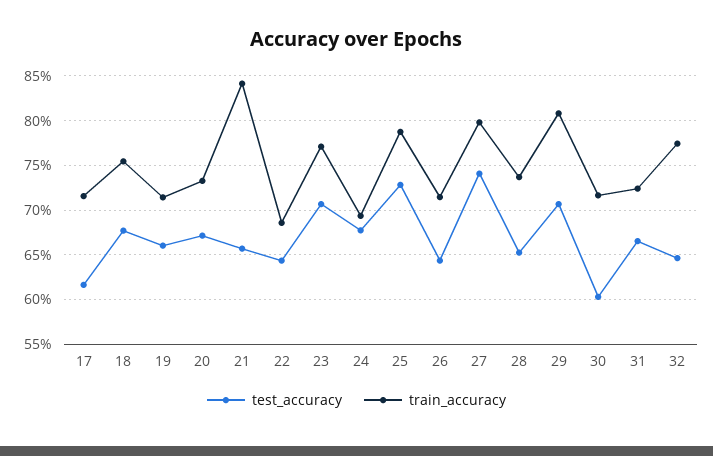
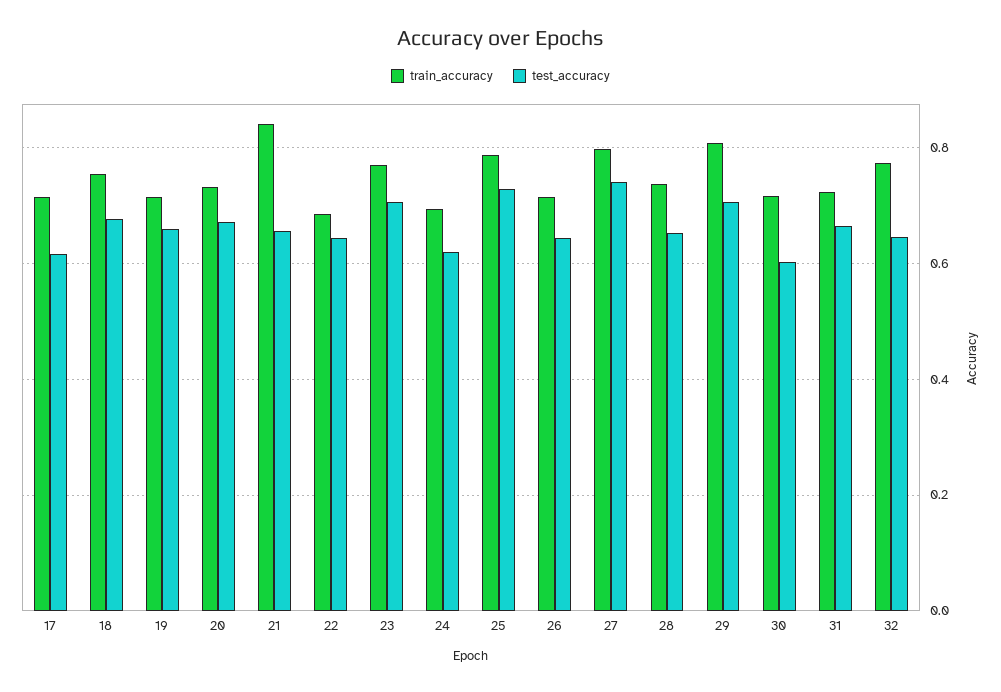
test_accuracy, 24: 0.68 -> 0.62

